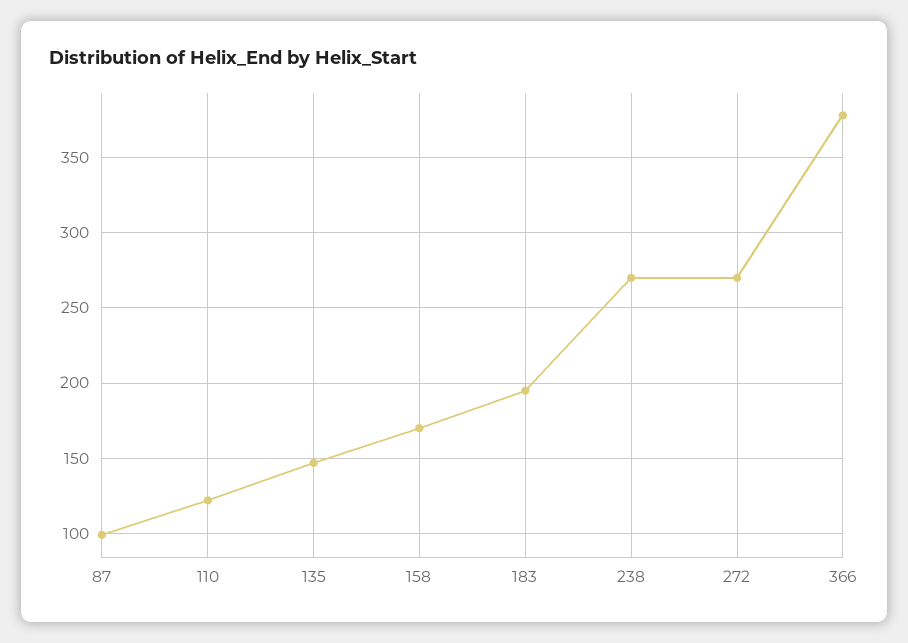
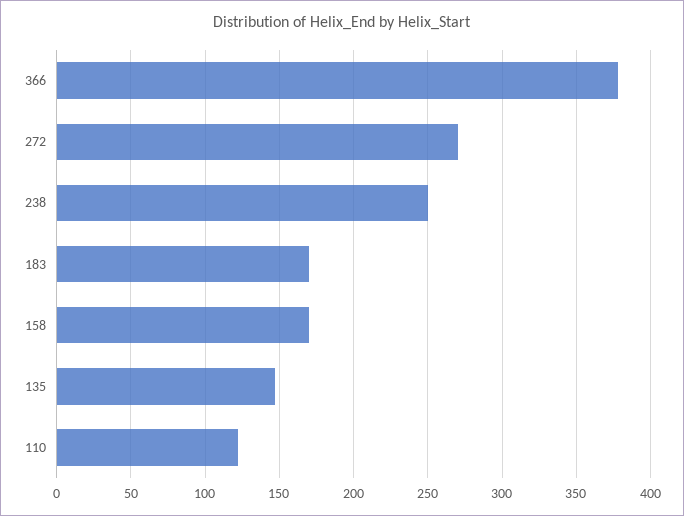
87: 100 -> none
183: 195 -> 170
238: 270 -> 250

